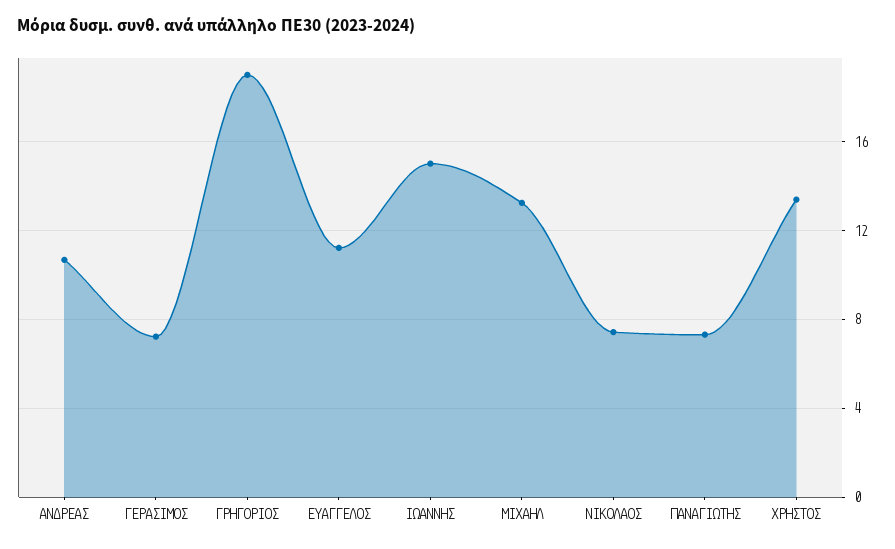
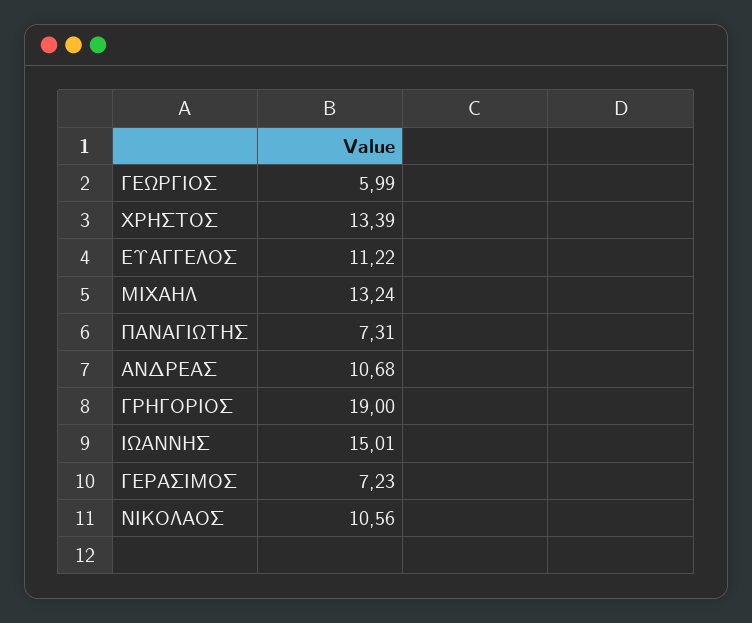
ΝΙΚΟΛΑΟΣ: 7.5 -> 10.56
ΓΕΩΡΓΙΟΣ: none -> 5.99

